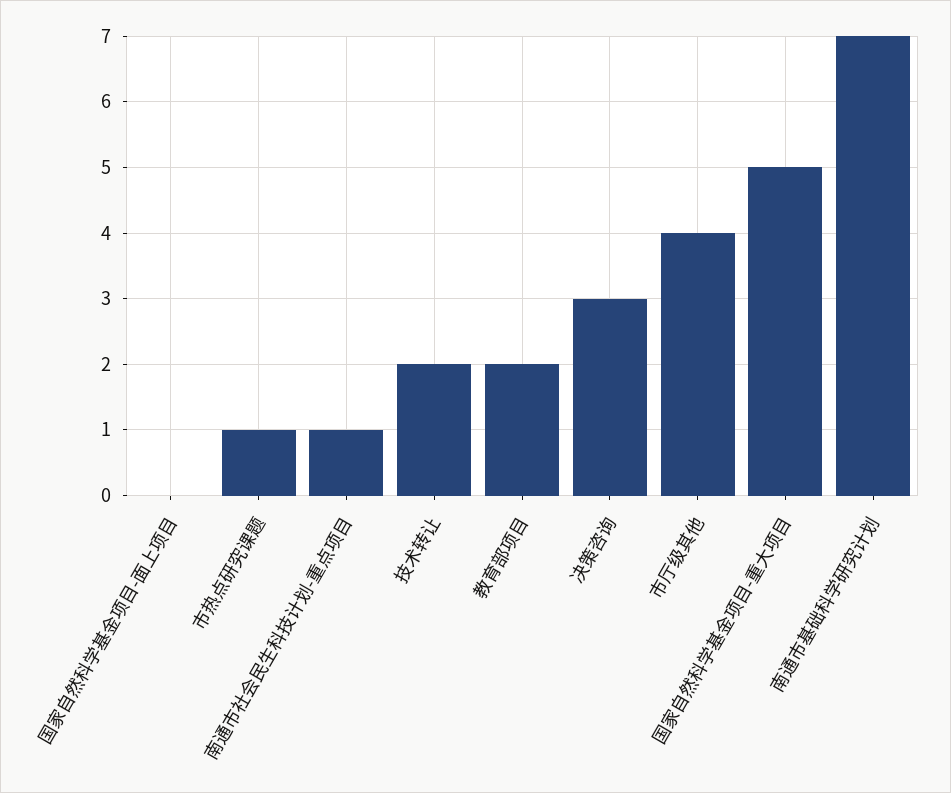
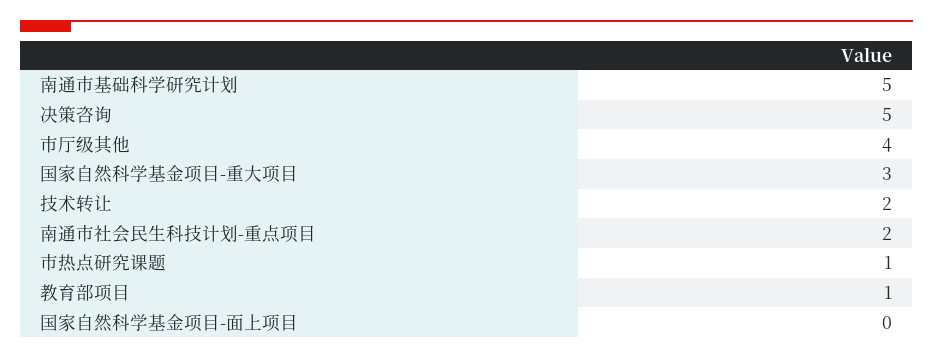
南通市社会民生科技计划-重点项目: 1 -> 2
教育部项目: 2 -> 1
决策咨询: 3 -> 5
国家自然科学基金项目-重大项目: 5 -> 3
南通市基础科学研究计划: 7 -> 5

